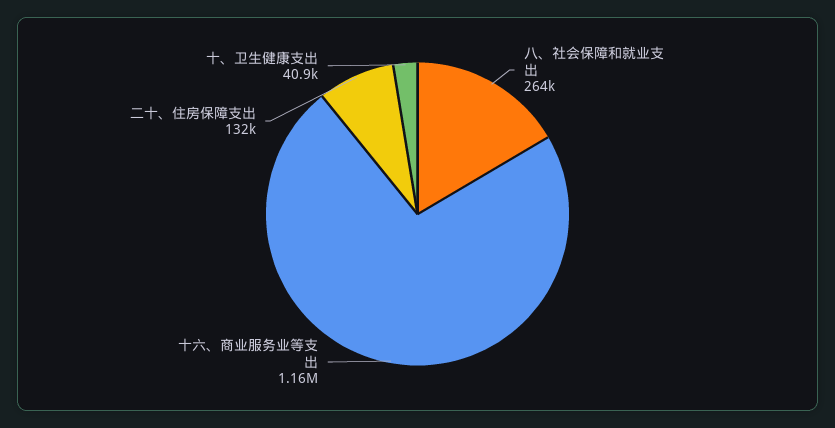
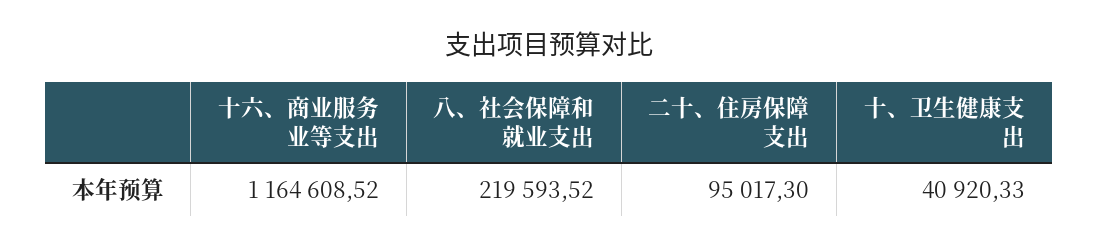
八、社会保障和就业支出: 264000 -> 219593.52
二十、住房保障支出: 132000 -> 95017.3

